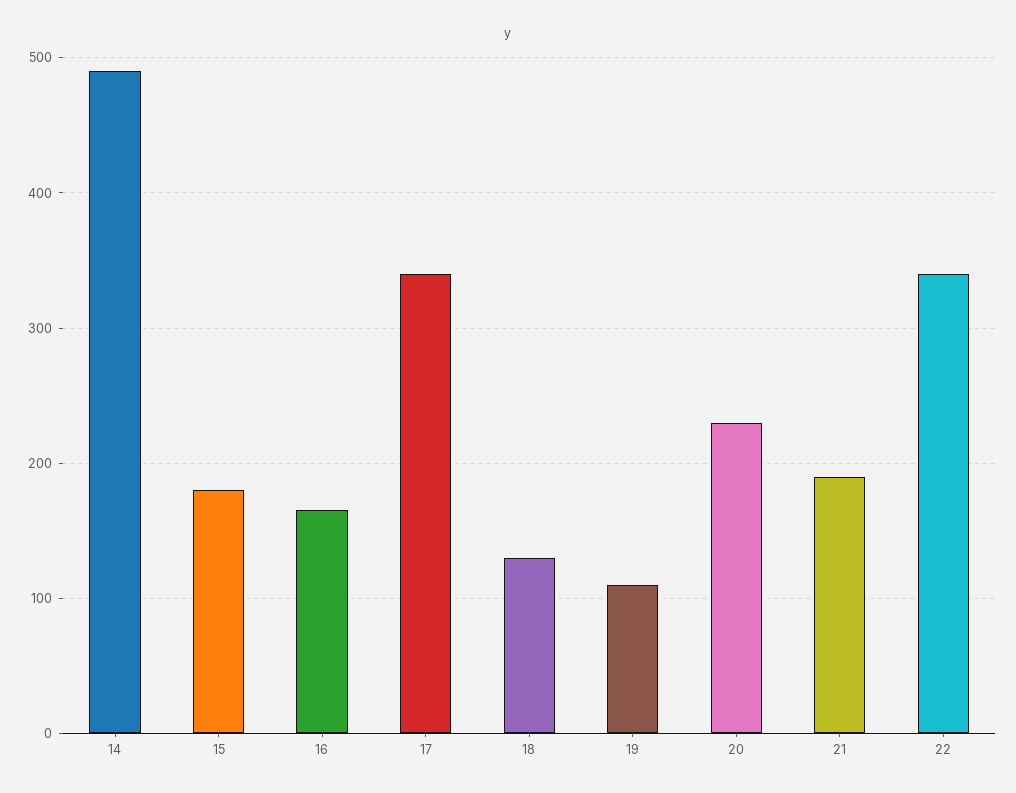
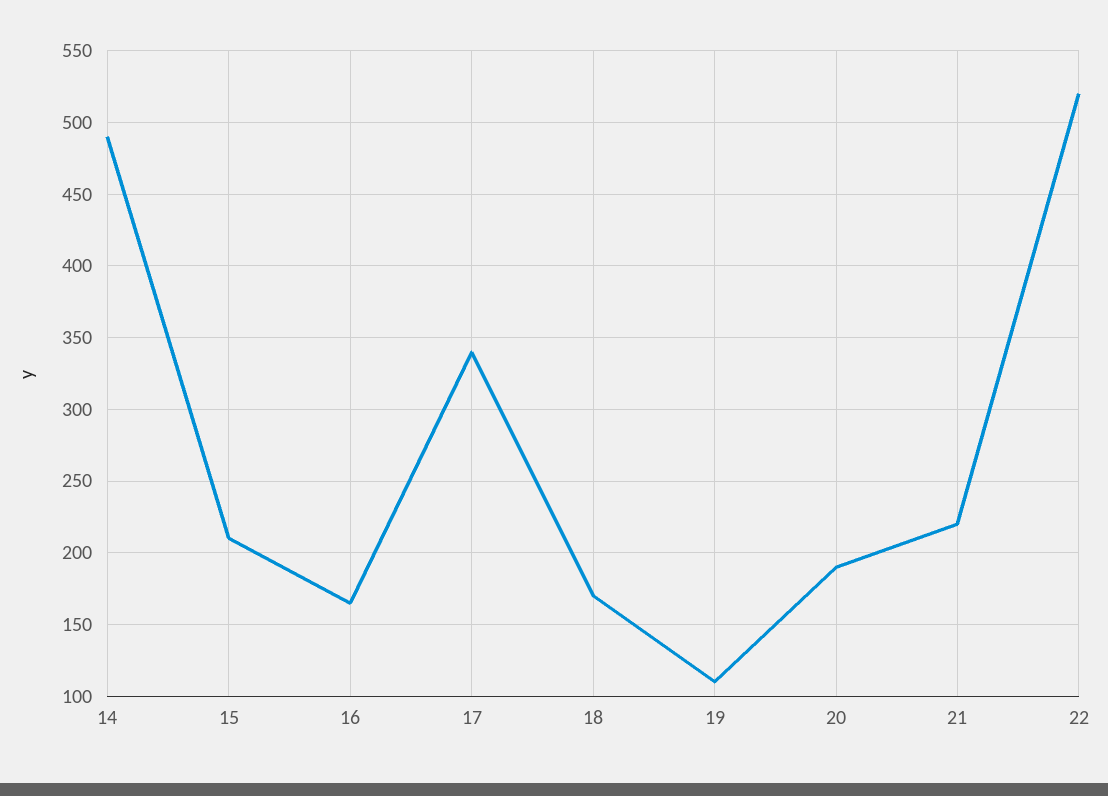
15: 180 -> 210
18: 130 -> 170
20: 230 -> 190
21: 190 -> 220
22: 340 -> 520

